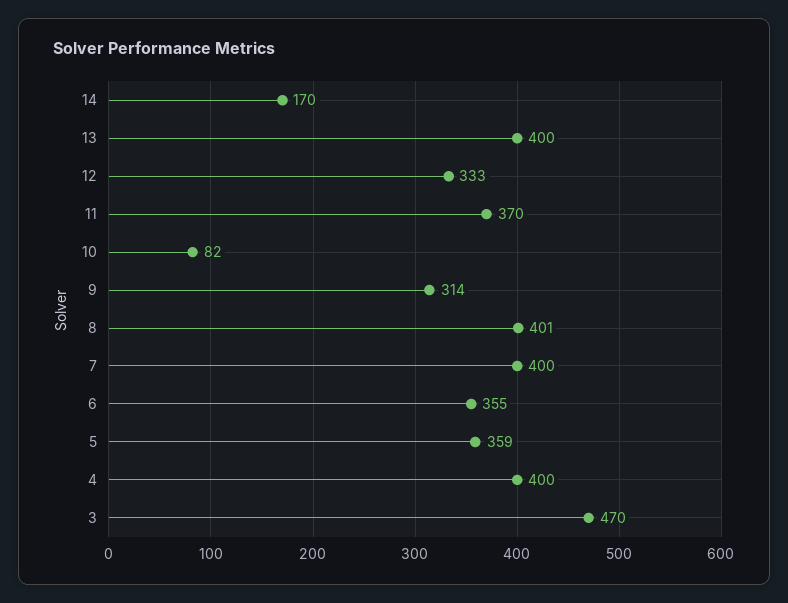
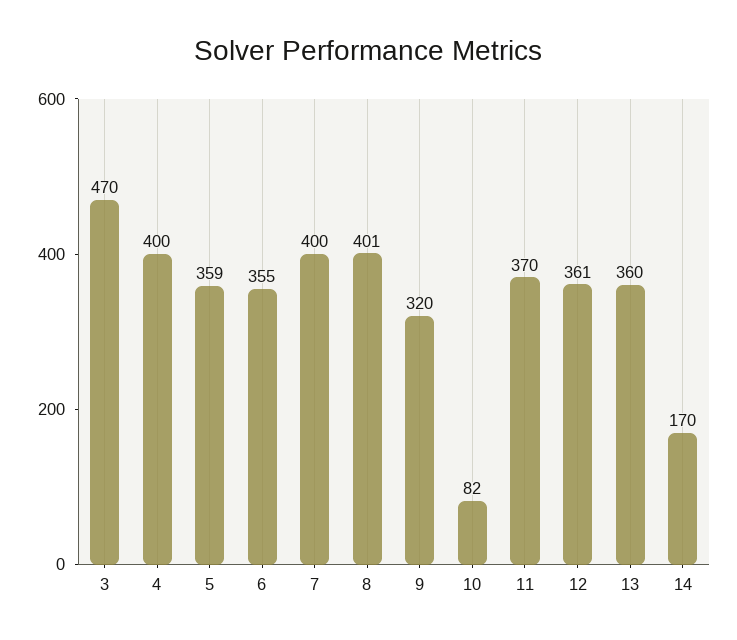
13: 400 -> 360
12: 333 -> 361
9: 314 -> 320

